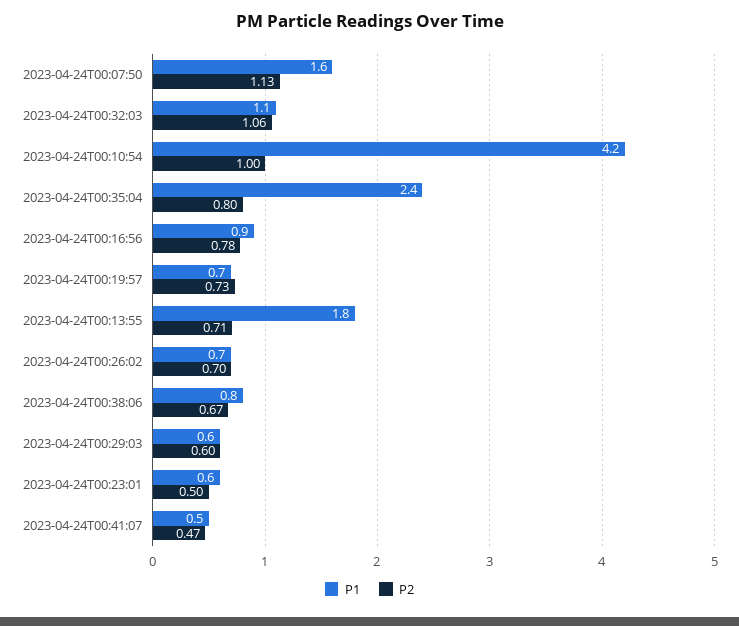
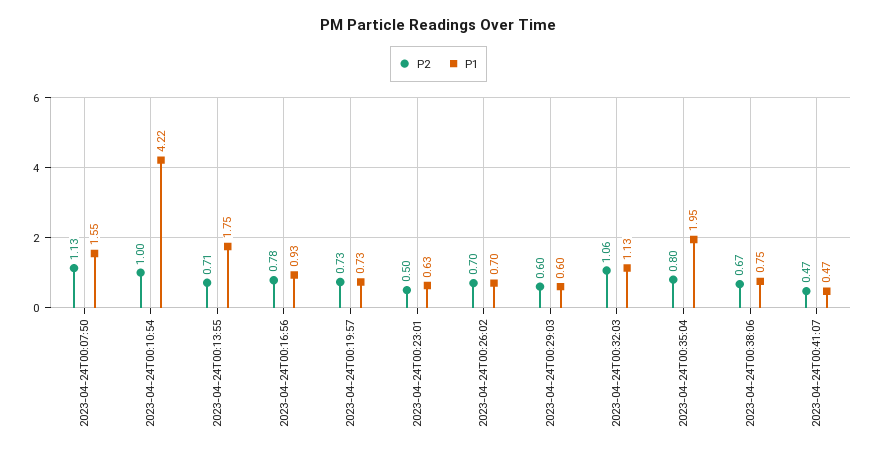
P1, 2023-04-24T00:35:04: 2.4 -> 1.95

